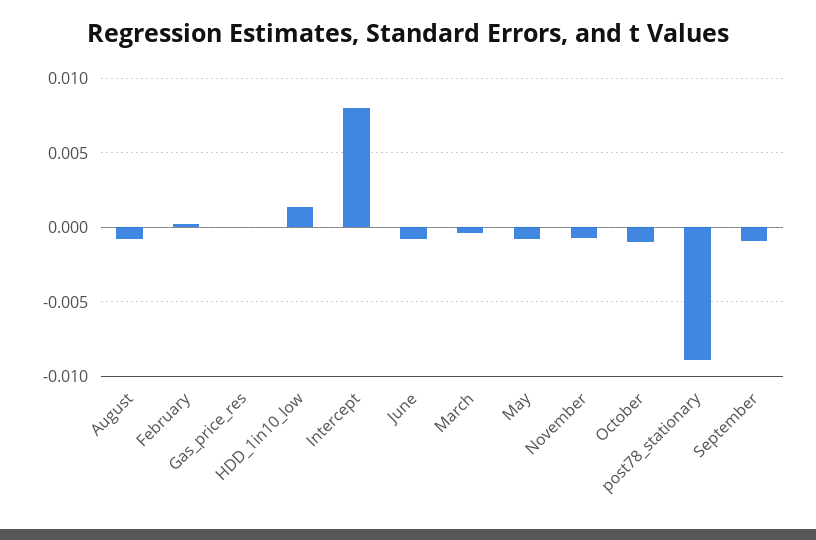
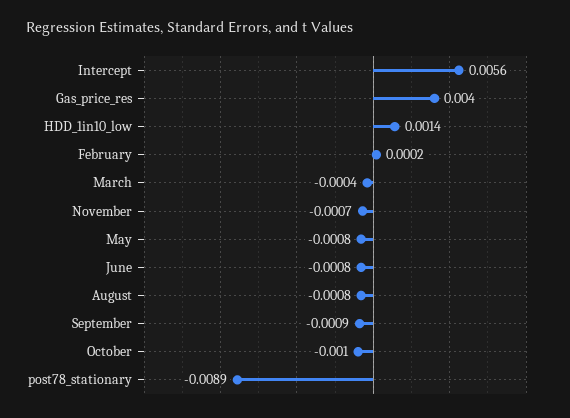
Gas_price_res: 0 -> 0.004
Intercept: 0.008 -> 0.0056

